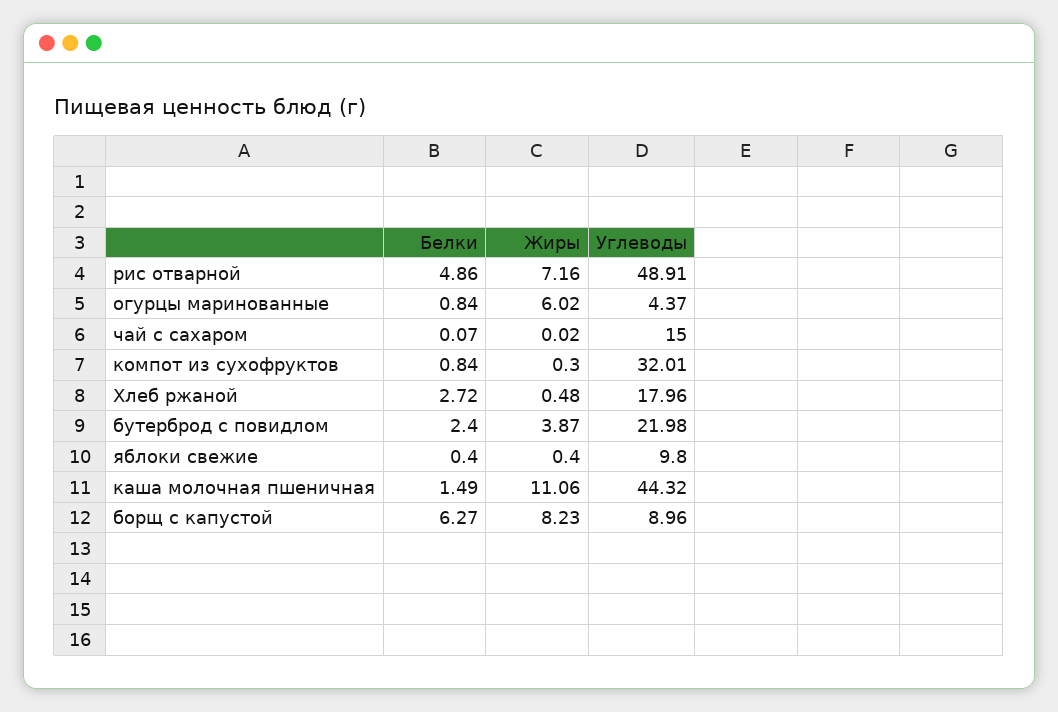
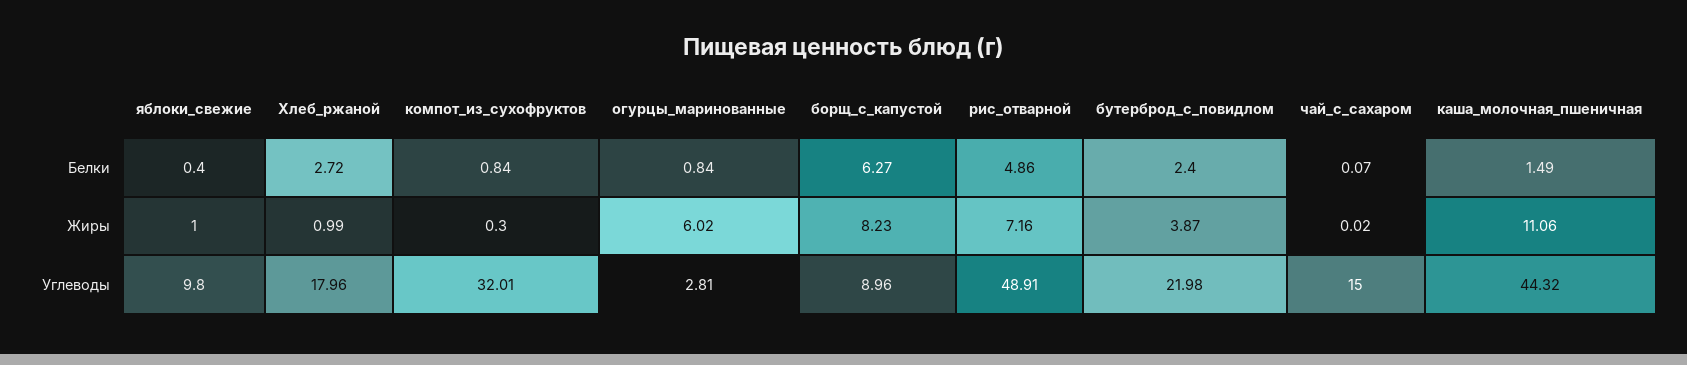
Углеводы, огурцы маринованные: 4.37 -> 2.81
Жиры, Хлеб ржаной: 0.48 -> 0.99
Жиры, яблоки свежие: 0.4 -> 1

